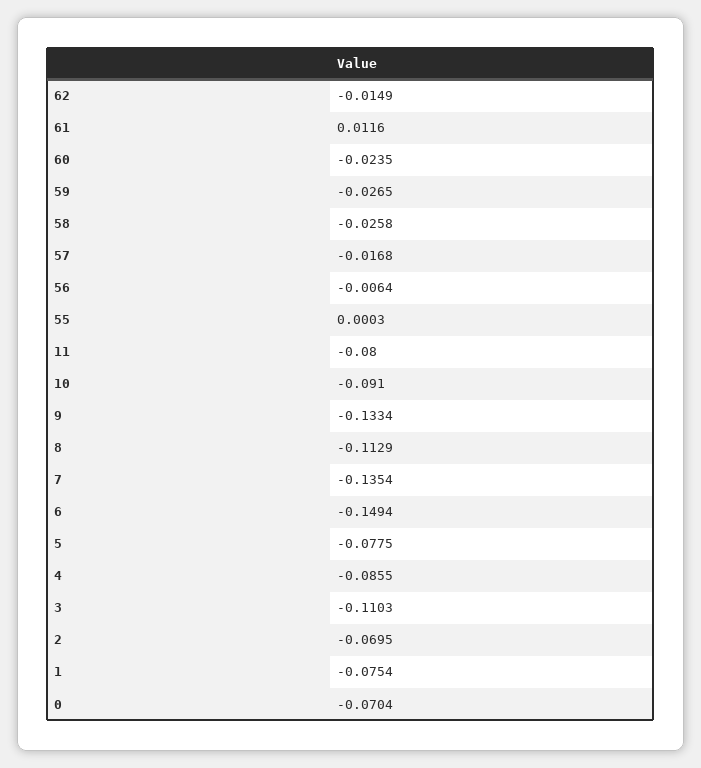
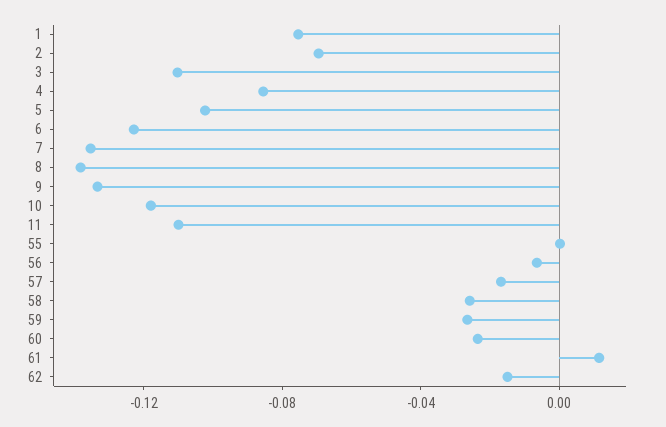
11: -0.08 -> -0.11
10: -0.091 -> -0.12
8: -0.1129 -> -0.14
6: -0.1494 -> -0.12
5: -0.0775 -> -0.1
0: -0.0704 -> none

